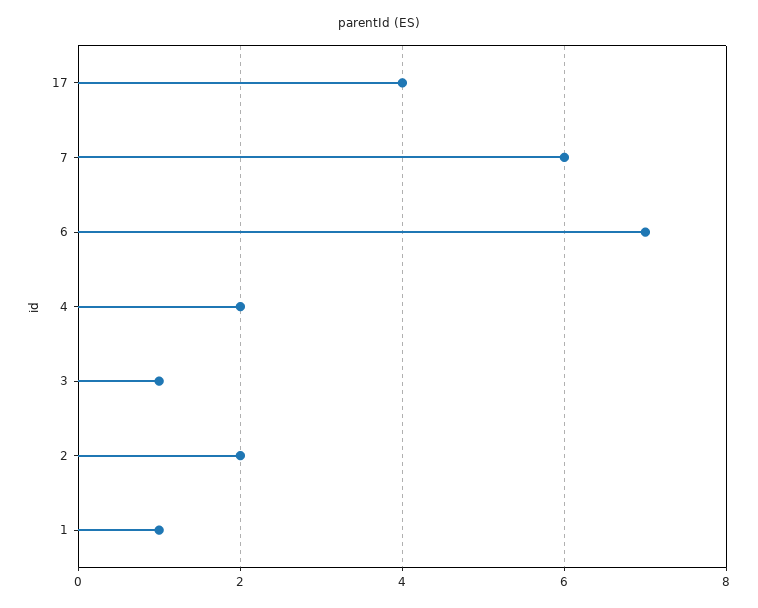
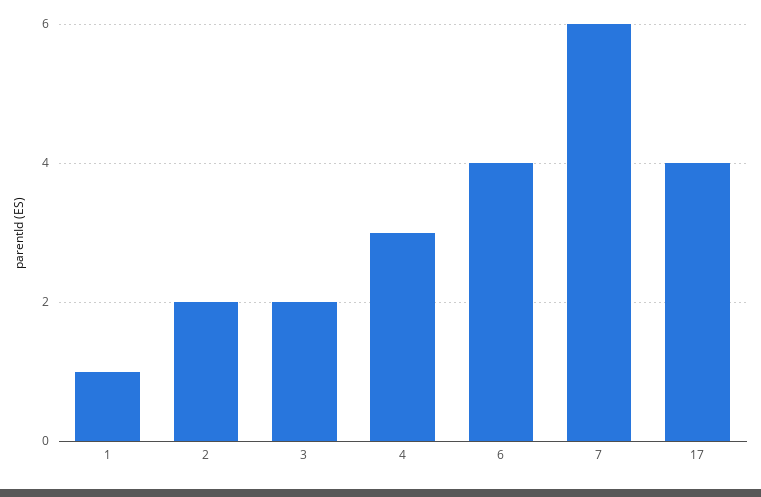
6: 7 -> 4
4: 2 -> 3
3: 1 -> 2

